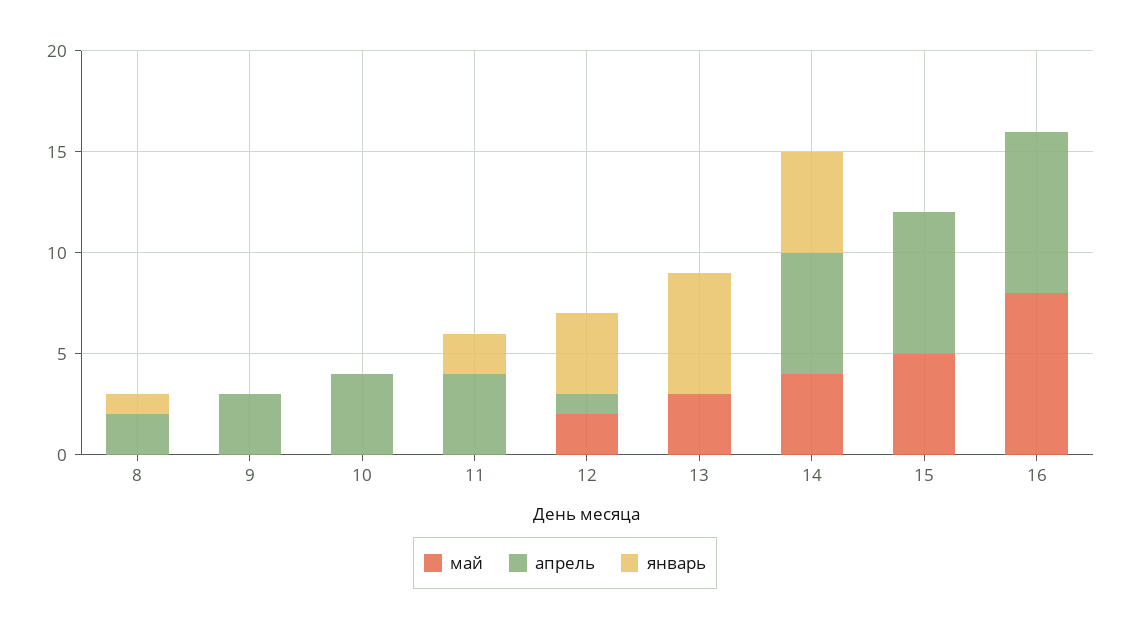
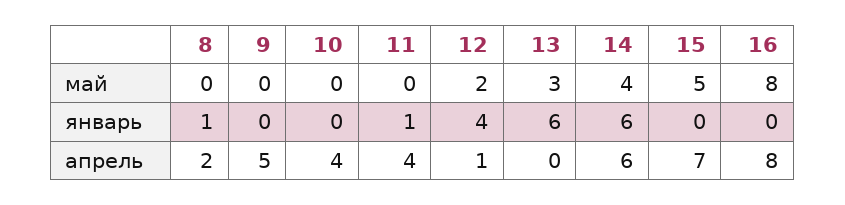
апрель, 9: 3 -> 5
январь, 11: 2 -> 1
январь, 14: 5 -> 6

